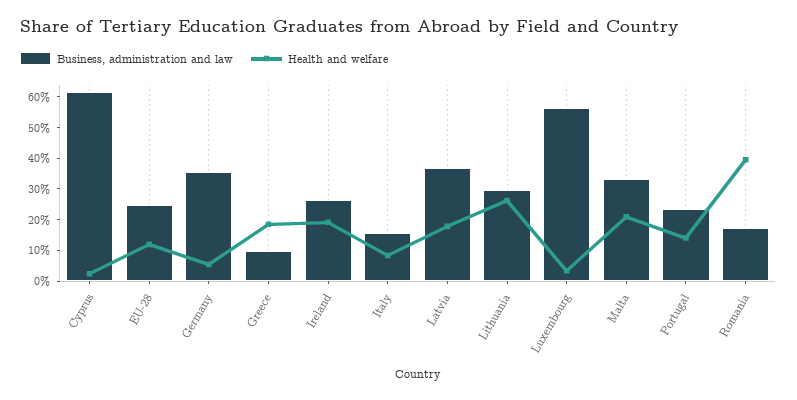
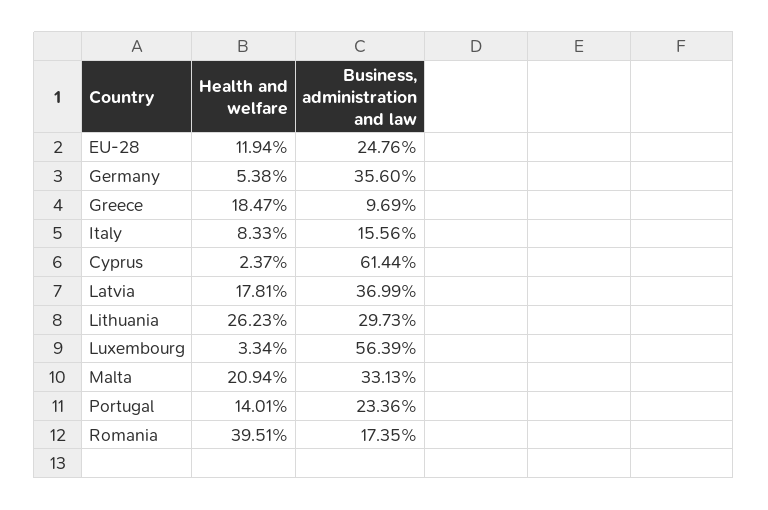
Business, administration and law, Ireland: 25 -> none
Health and welfare, Ireland: 20 -> none

